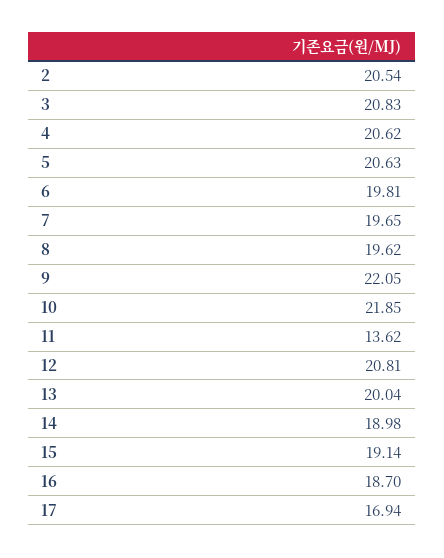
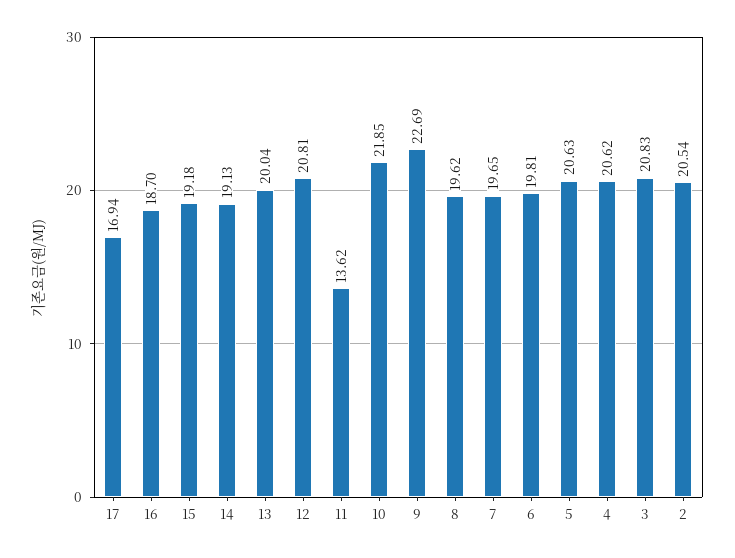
9: 22.05 -> 22.69
14: 18.98 -> 19.13
15: 19.14 -> 19.18

